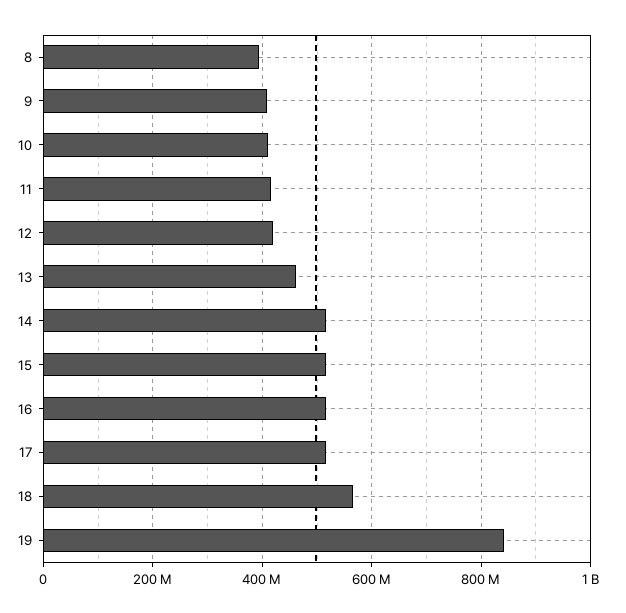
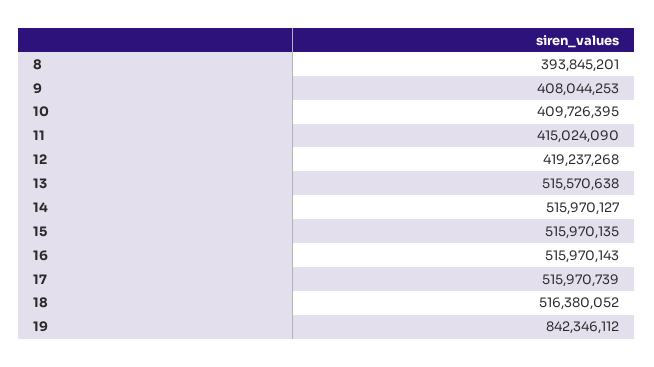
13: 460000000 -> 515570638
18: 560000000 -> 516380052

